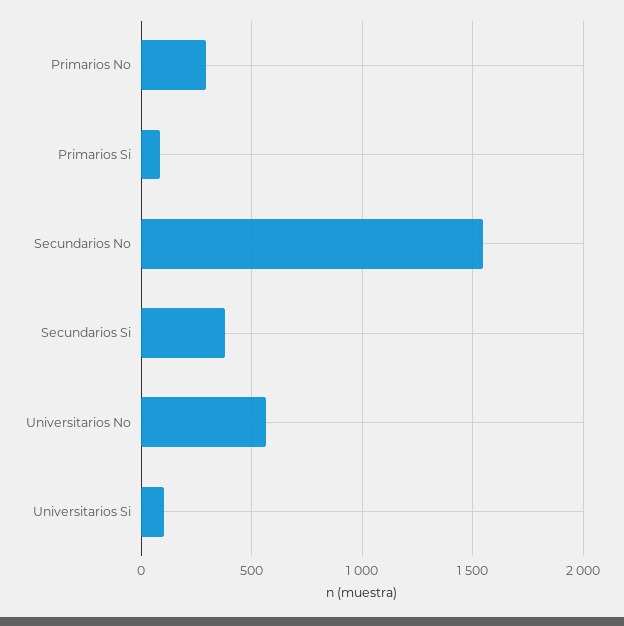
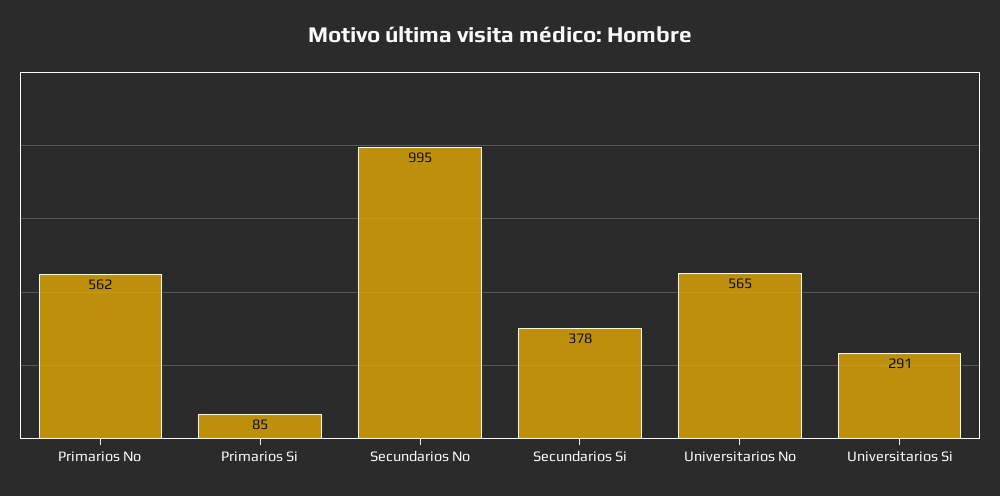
Primarios No: 300 -> 562
Secundarios No: 1550 -> 995
Universitarios Si: 100 -> 291

